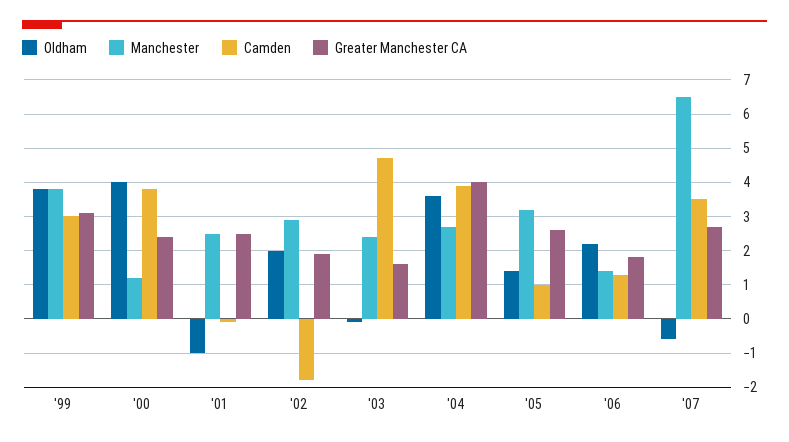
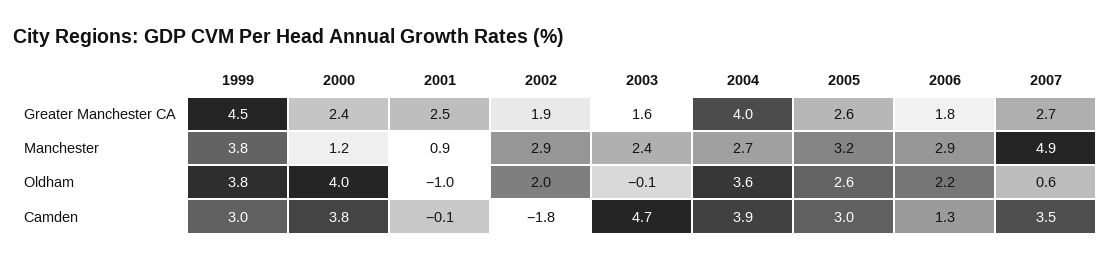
Greater Manchester CA, '99: 3 -> 4.5
Manchester, '01: 2.5 -> 0.9
Oldham, '05: 1.5 -> 2.6
Camden, '05: 1 -> 3
Manchester, '06: 1.5 -> 2.9
Oldham, '07: -0.5 -> 0.6
Manchester, '07: 6.5 -> 4.9

